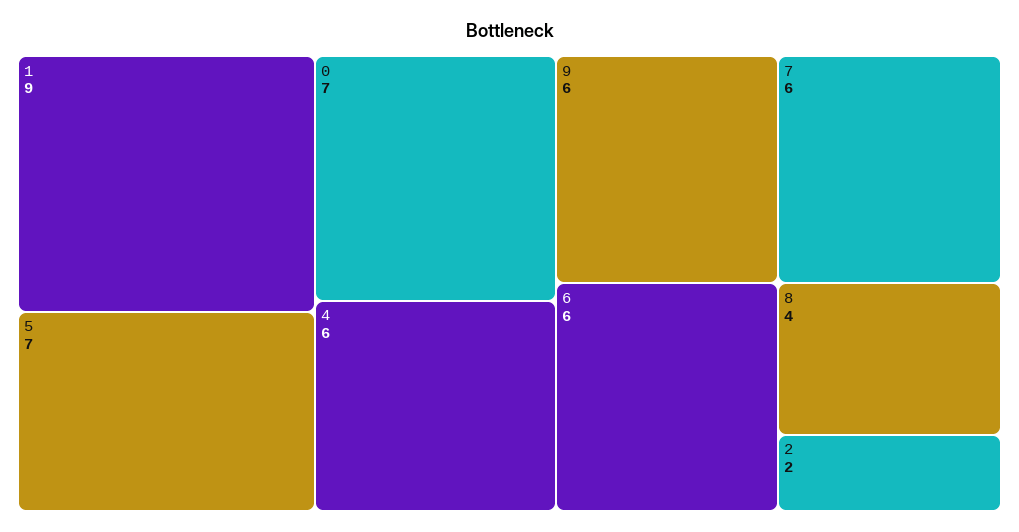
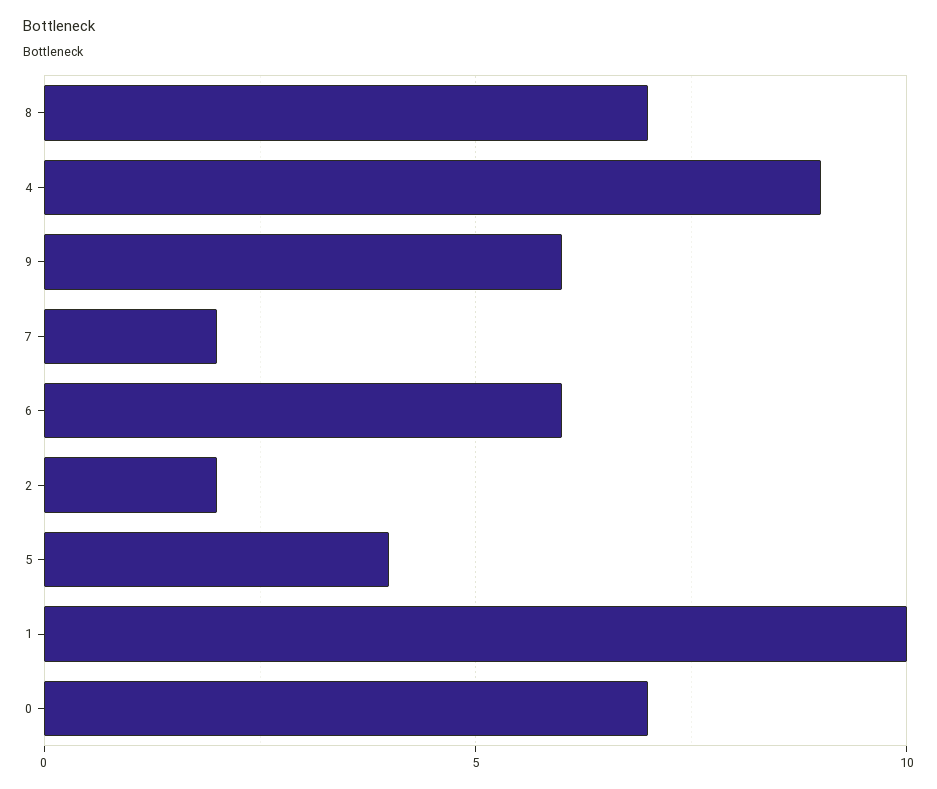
1: 9 -> 10
5: 7 -> 4
4: 6 -> 9
7: 6 -> 2
8: 4 -> 7

